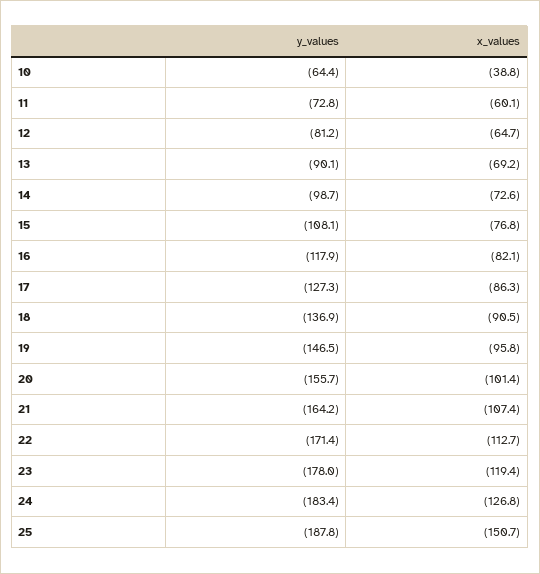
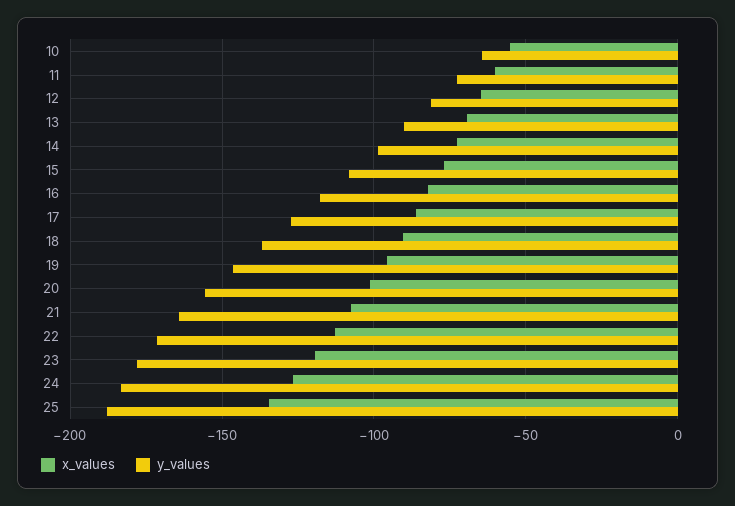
x_values, 10: -38.8 -> -55
x_values, 25: -150.7 -> -135

